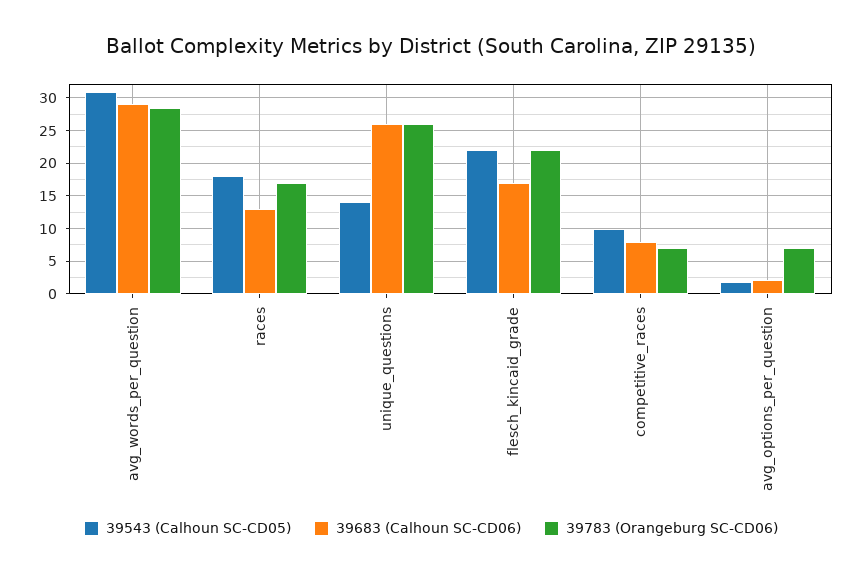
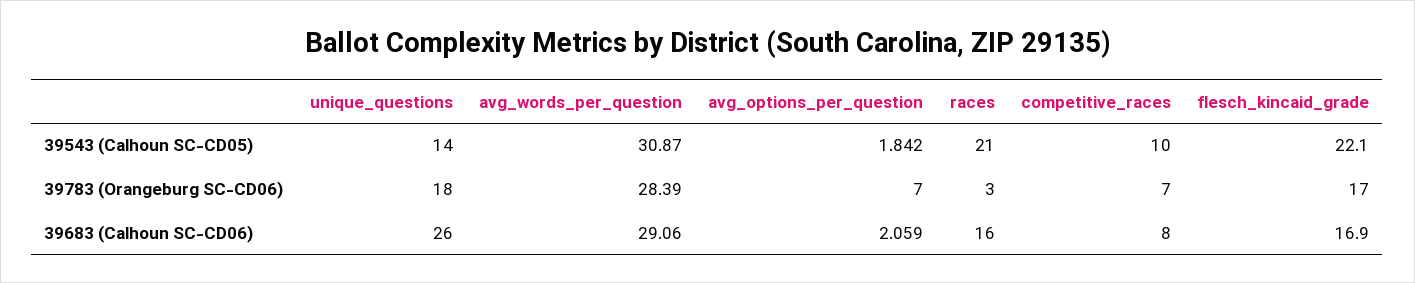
39543 (Calhoun SC-CD05), races: 18 -> 21
39683 (Calhoun SC-CD06), races: 13 -> 16
39783 (Orangeburg SC-CD06), races: 17 -> 3
39783 (Orangeburg SC-CD06), unique_questions: 26 -> 18
39783 (Orangeburg SC-CD06), flesch_kincaid_grade: 22 -> 17

